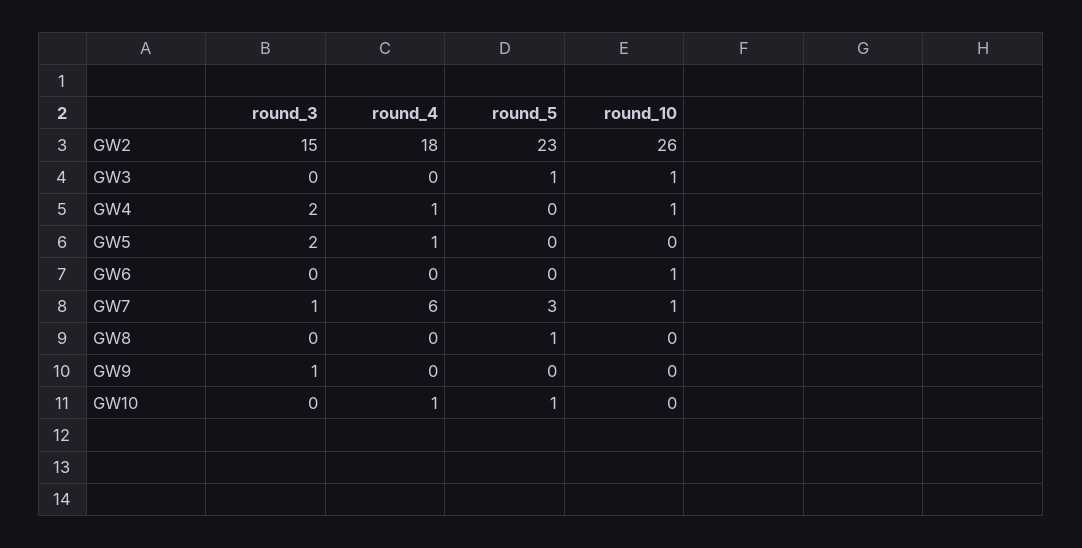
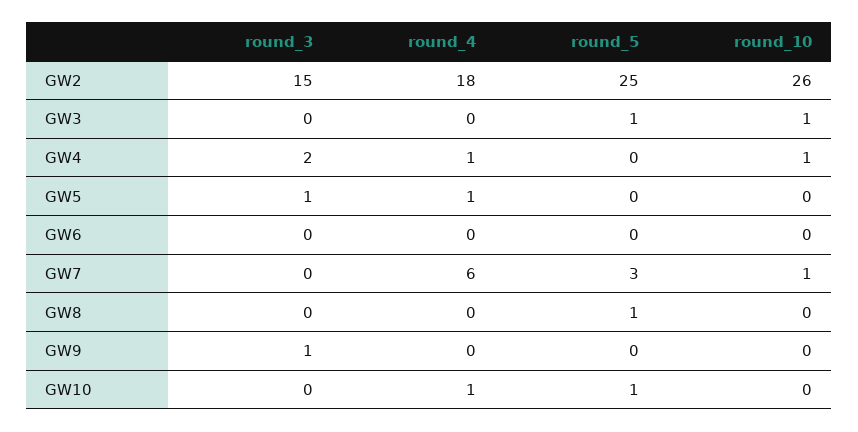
round_5, GW2: 23 -> 25
round_3, GW5: 2 -> 1
round_10, GW6: 1 -> 0
round_3, GW7: 1 -> 0

